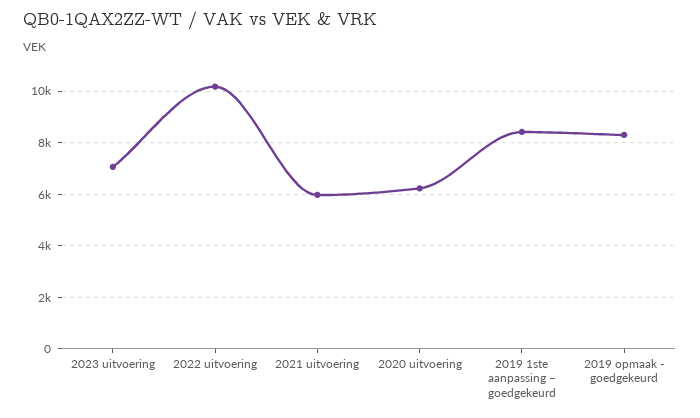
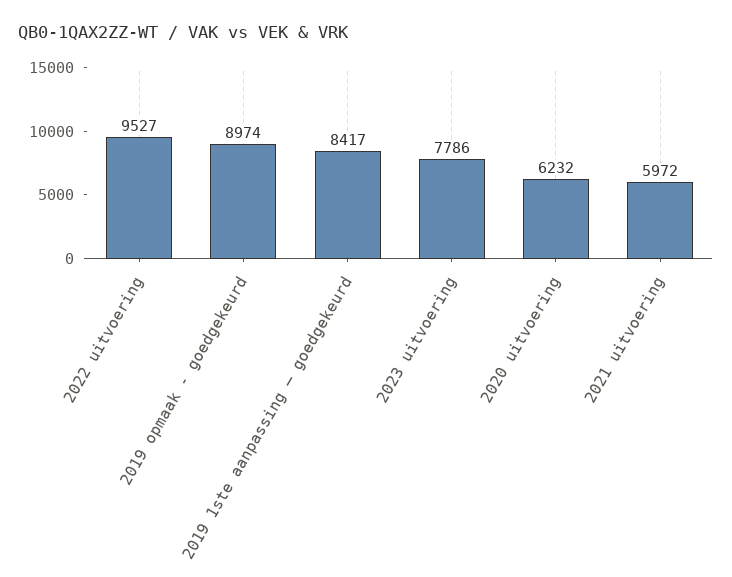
2023 uitvoering: 7000 -> 7786
2022 uitvoering: 10250 -> 9527
2019 opmaak - goedgekeurd: 8250 -> 8974

